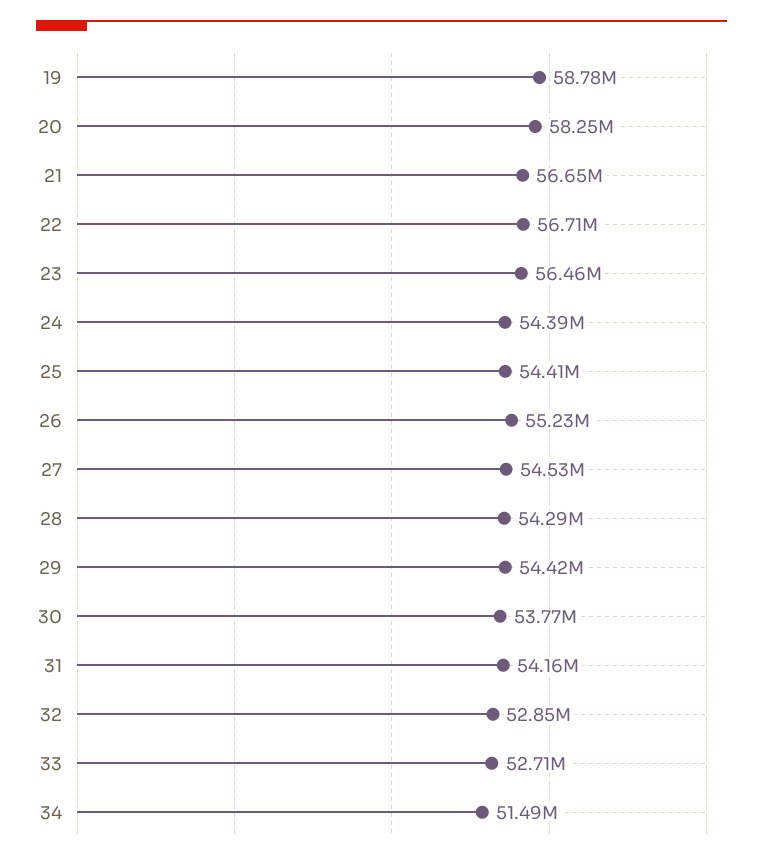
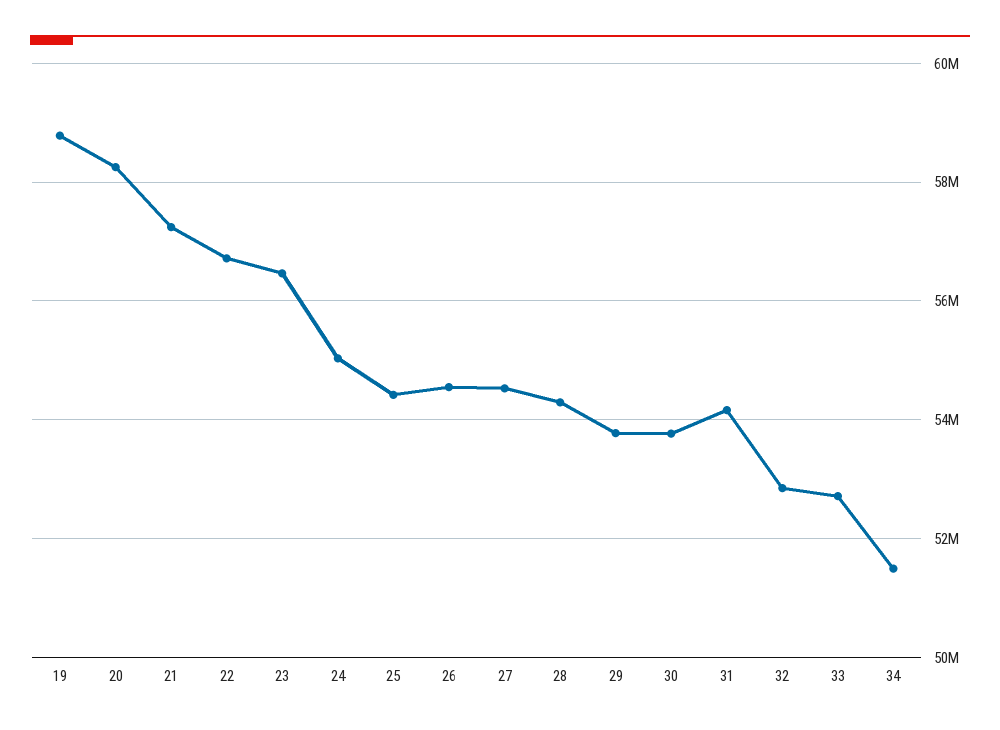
21: 56650000 -> 57200000
24: 54390000 -> 55000000
26: 55230000 -> 54600000
29: 54420000 -> 53800000

